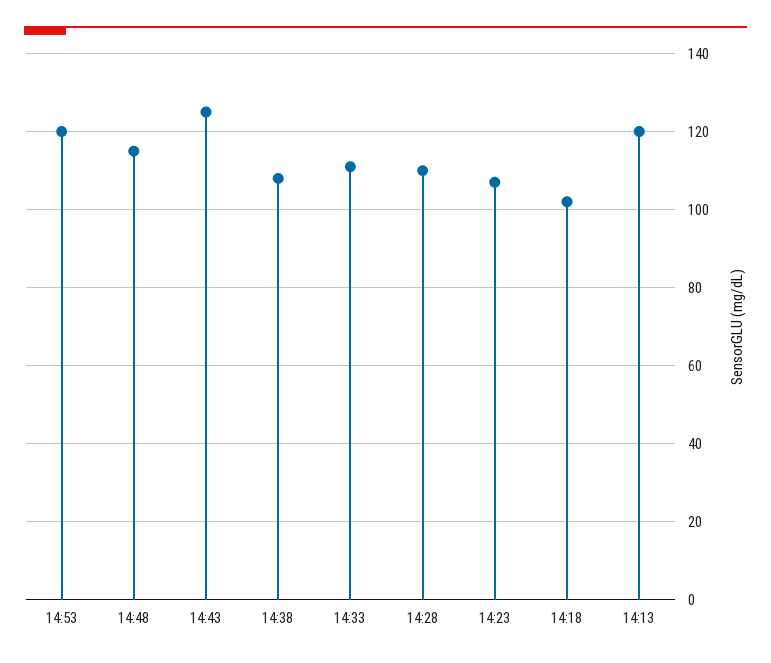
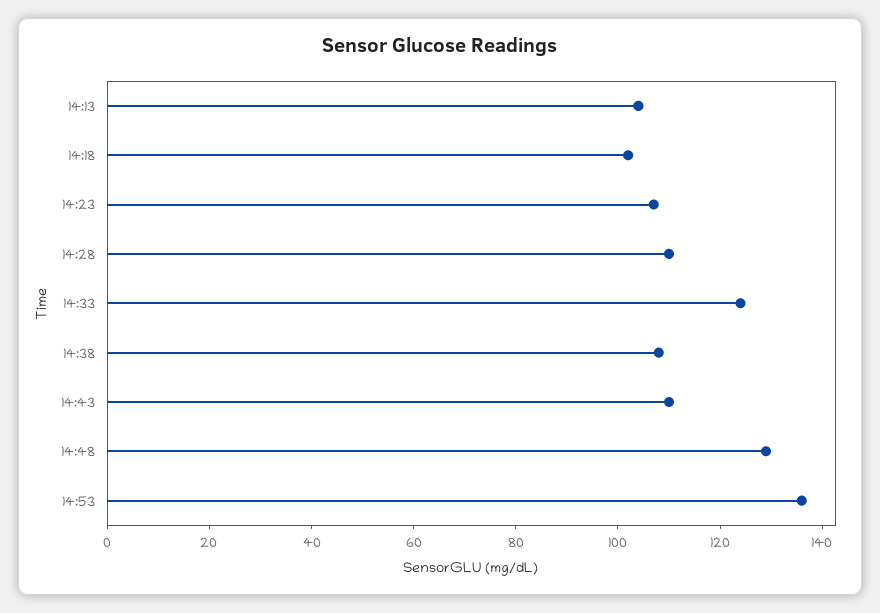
14:53: 120 -> 135
14:48: 115 -> 130
14:43: 125 -> 110
14:33: 110 -> 125
14:13: 120 -> 105

